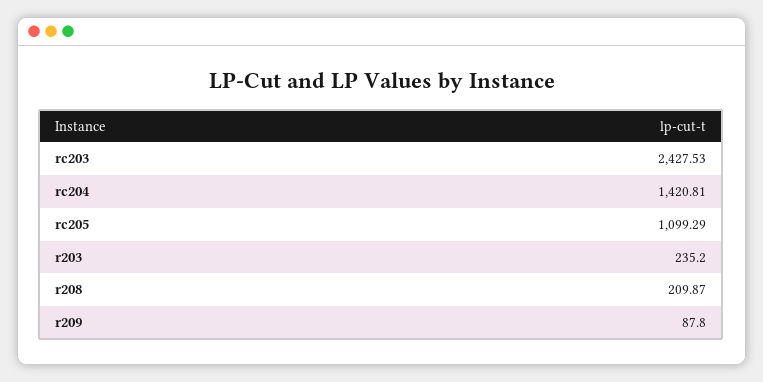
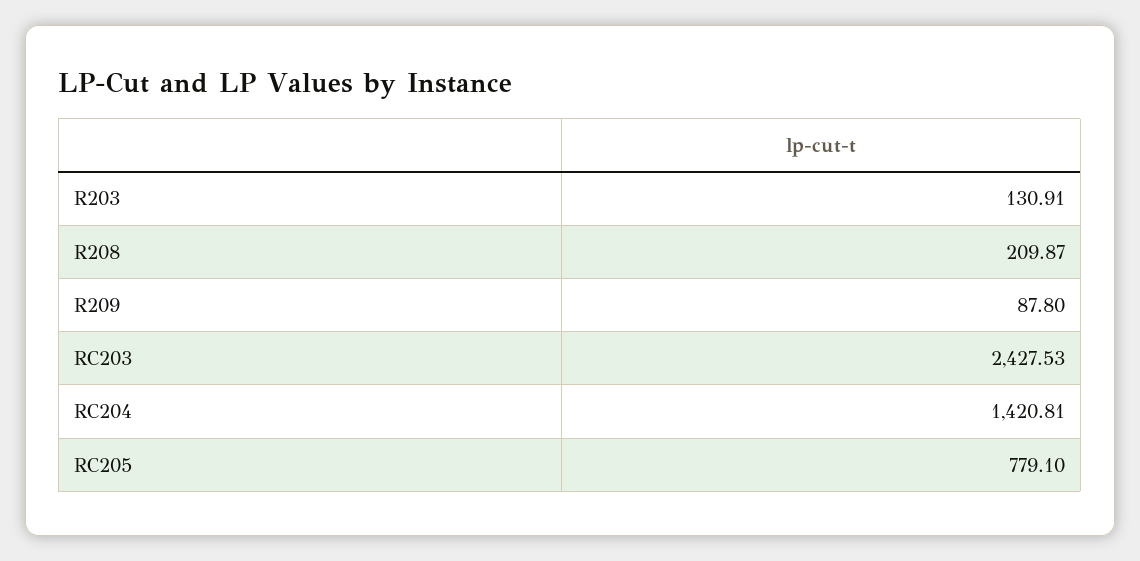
rc205: 1099.29 -> 779.1
r203: 235.2 -> 130.91

